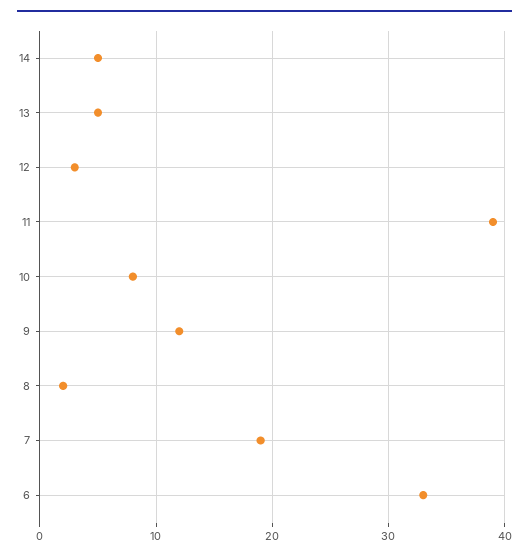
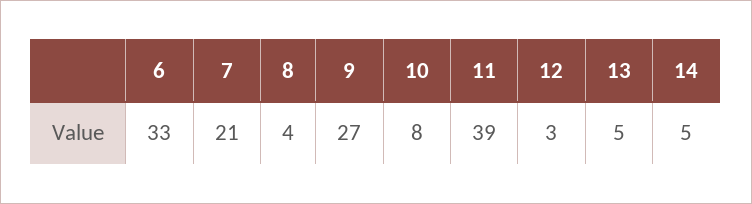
9: 12 -> 27
8: 2 -> 4
7: 19 -> 21

